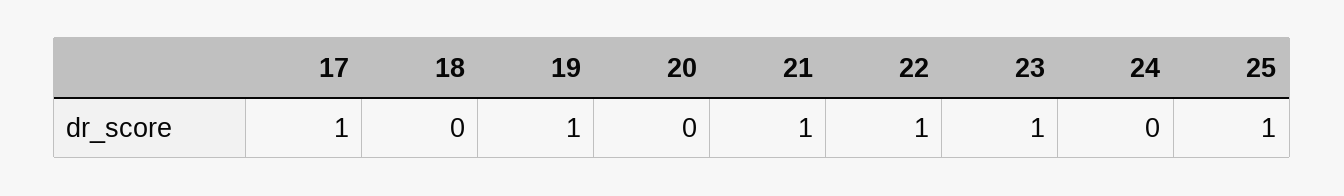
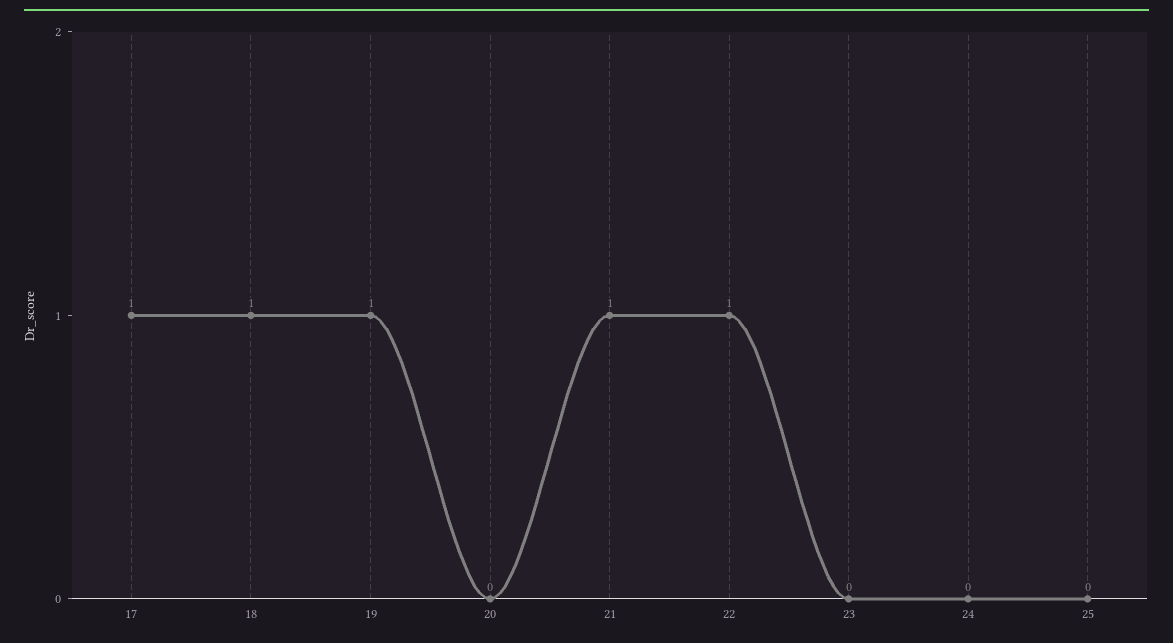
18: 0 -> 1
23: 1 -> 0
25: 1 -> 0

